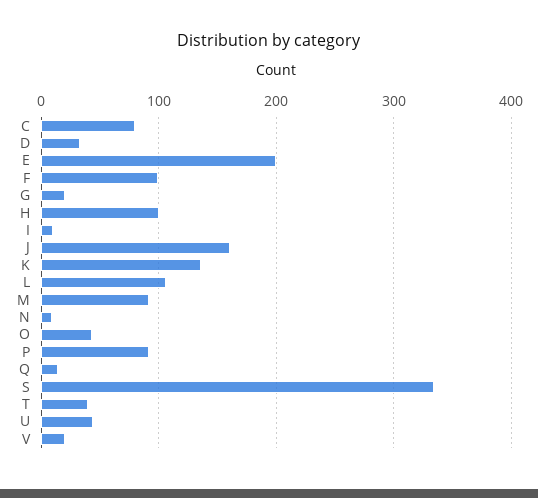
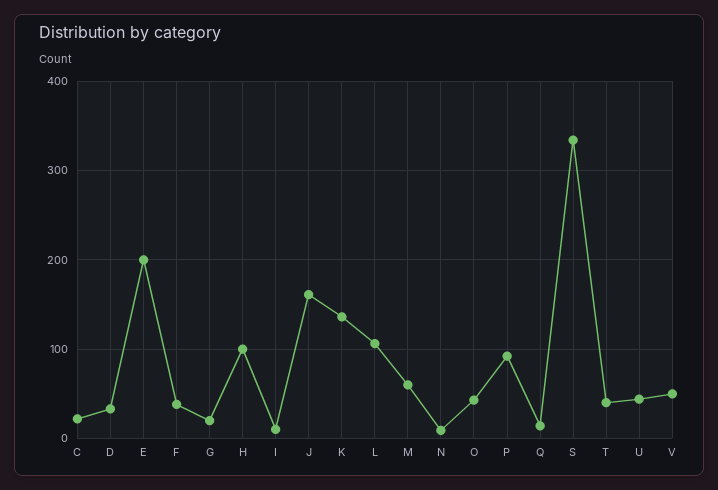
C: 80 -> 20
F: 100 -> 40
M: 90 -> 60
V: 20 -> 50

